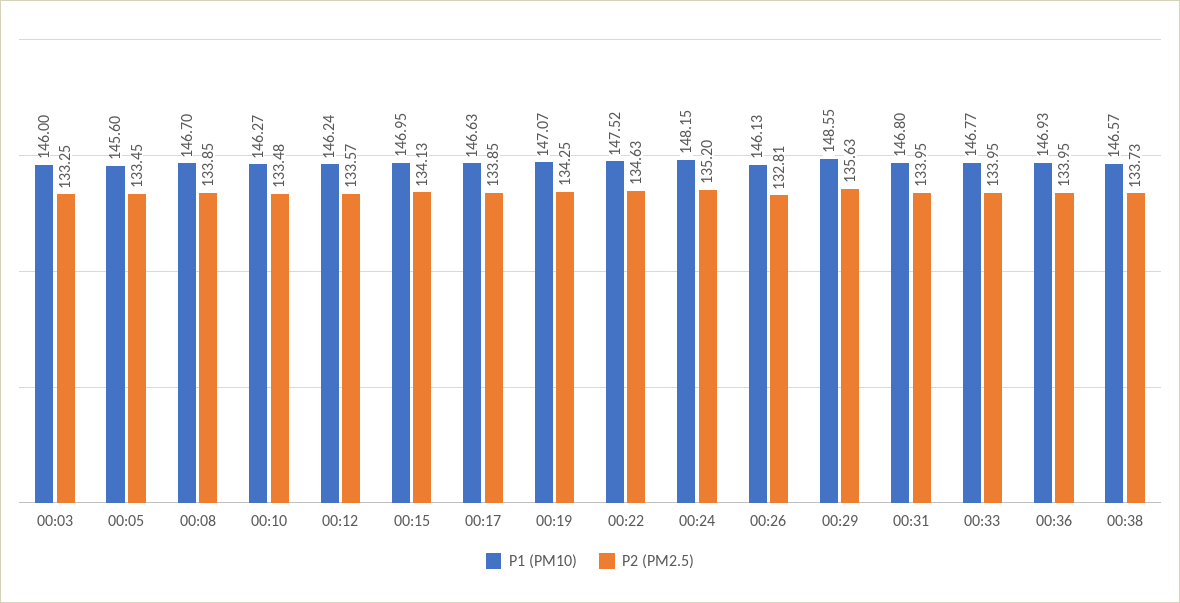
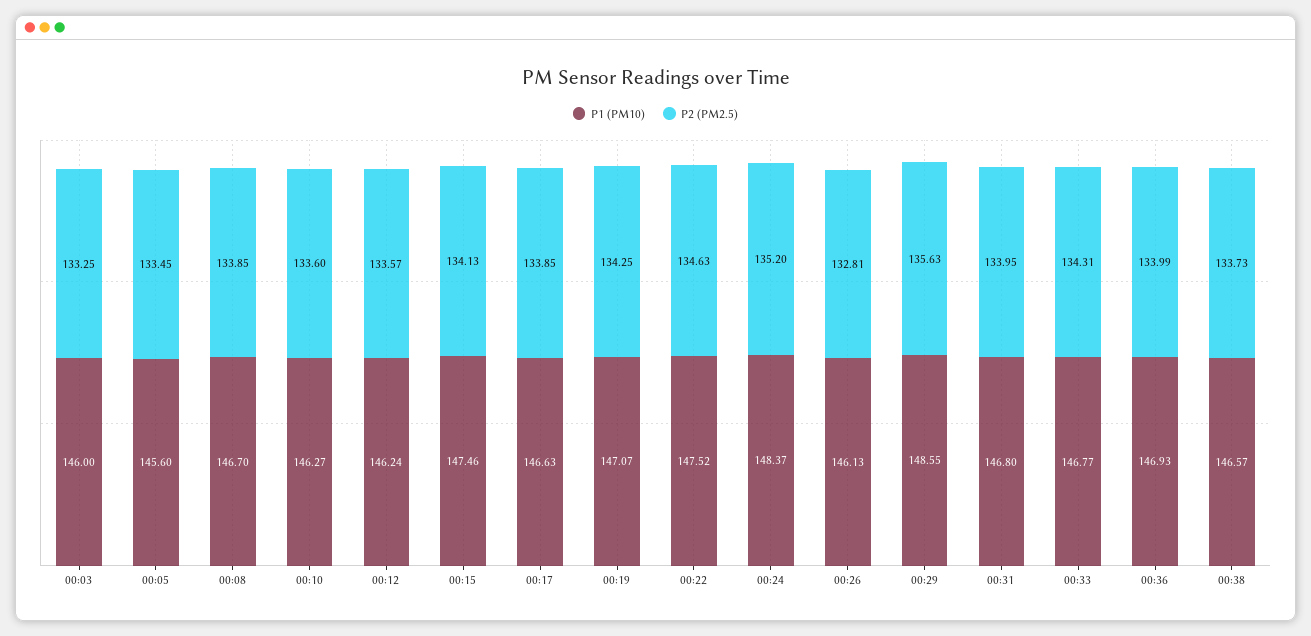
P2 (PM2.5), 00:10: 133.48 -> 133.6
P1 (PM10), 00:15: 146.95 -> 147.46
P1 (PM10), 00:24: 148.15 -> 148.37
P2 (PM2.5), 00:33: 133.95 -> 134.31
P2 (PM2.5), 00:36: 133.95 -> 133.99

